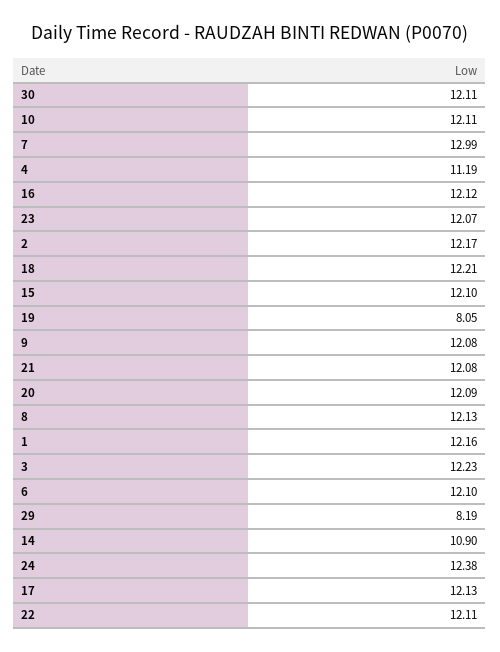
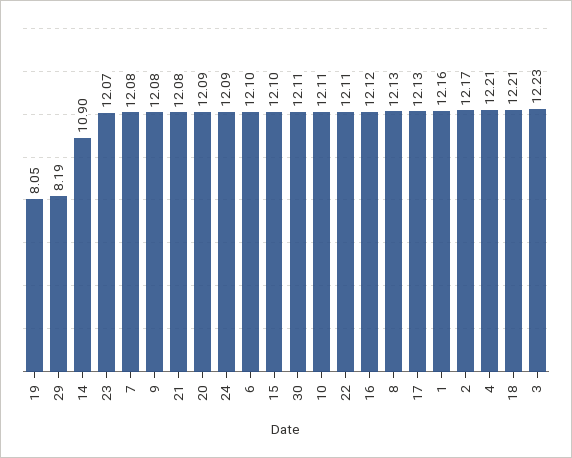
7: 12.99 -> 12.08
4: 11.19 -> 12.21
24: 12.38 -> 12.09

